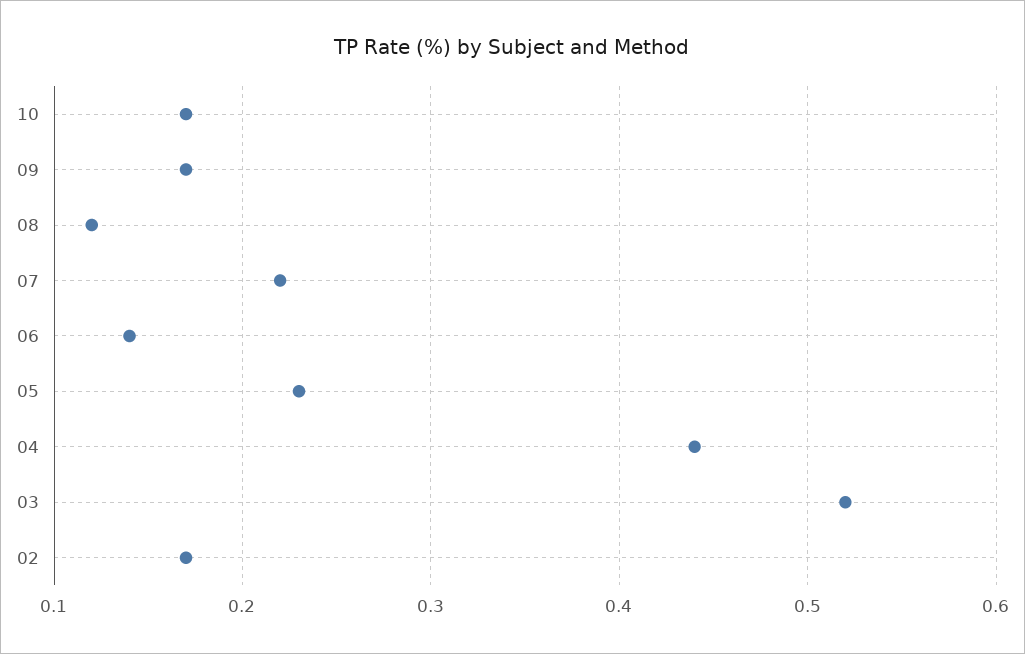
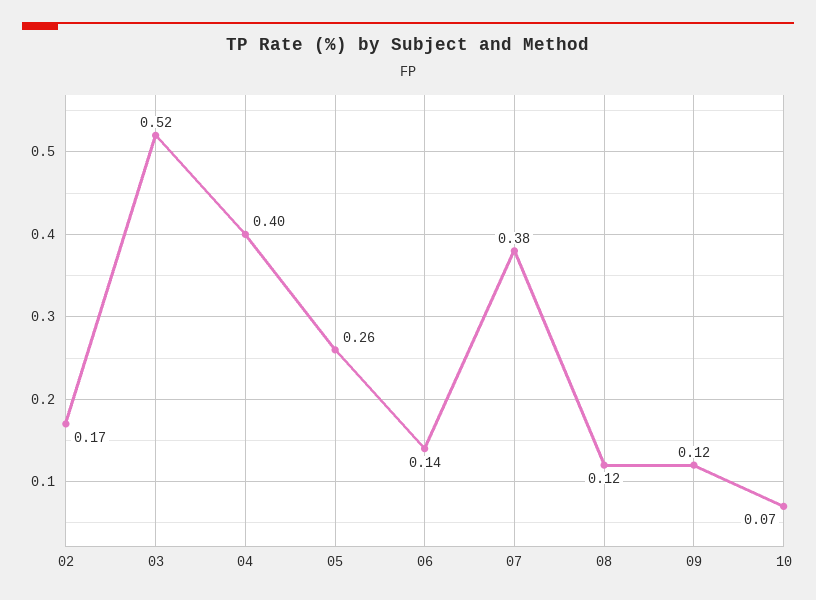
10: 0.17 -> 0.07
09: 0.17 -> 0.12
07: 0.22 -> 0.38
05: 0.23 -> 0.26
04: 0.44 -> 0.4

